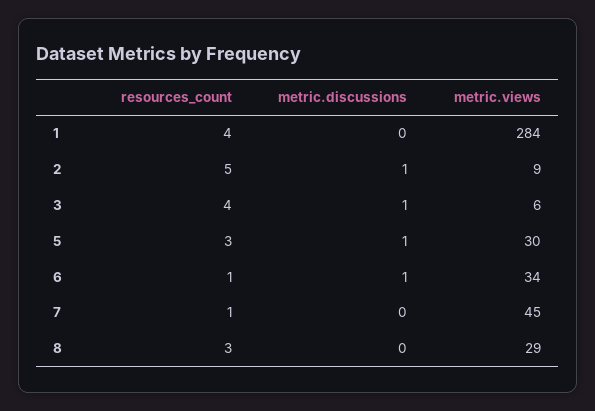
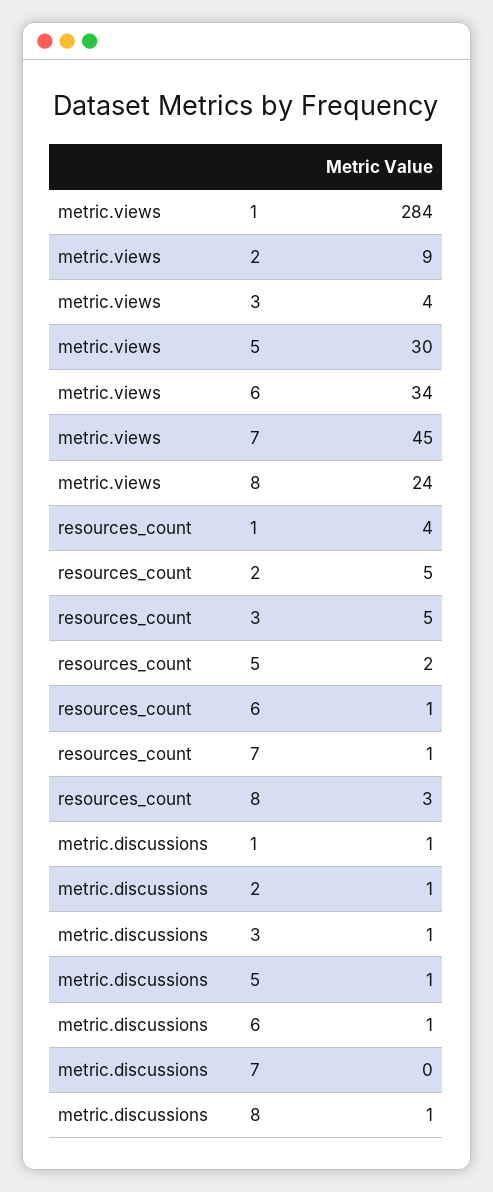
metric.discussions, 1: 0 -> 1
resources_count, 3: 4 -> 5
metric.views, 3: 6 -> 4
resources_count, 5: 3 -> 2
metric.discussions, 8: 0 -> 1
metric.views, 8: 29 -> 24

